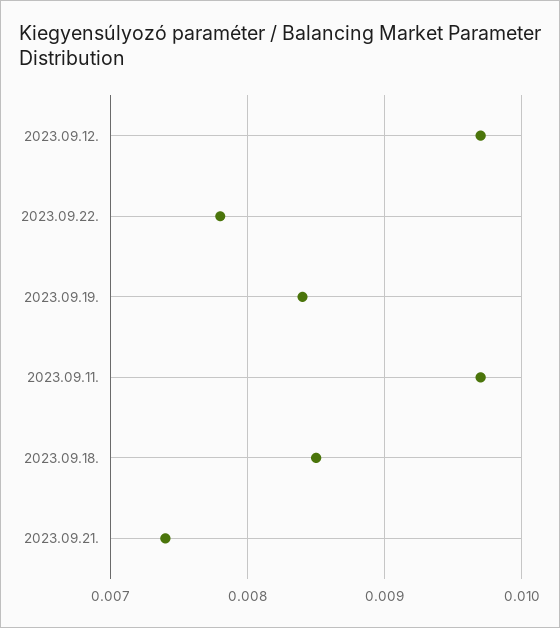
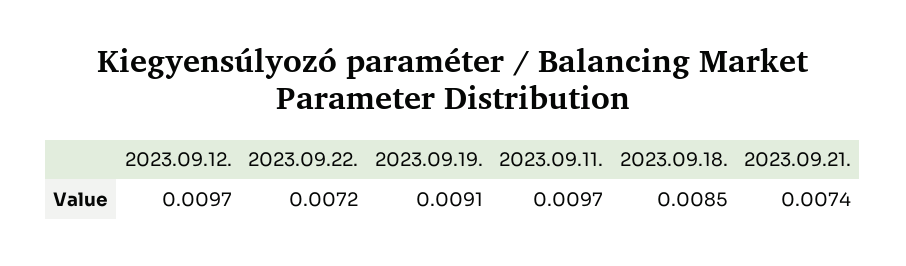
2023.09.22.: 0.0078 -> 0.0072
2023.09.19.: 0.0084 -> 0.0091

